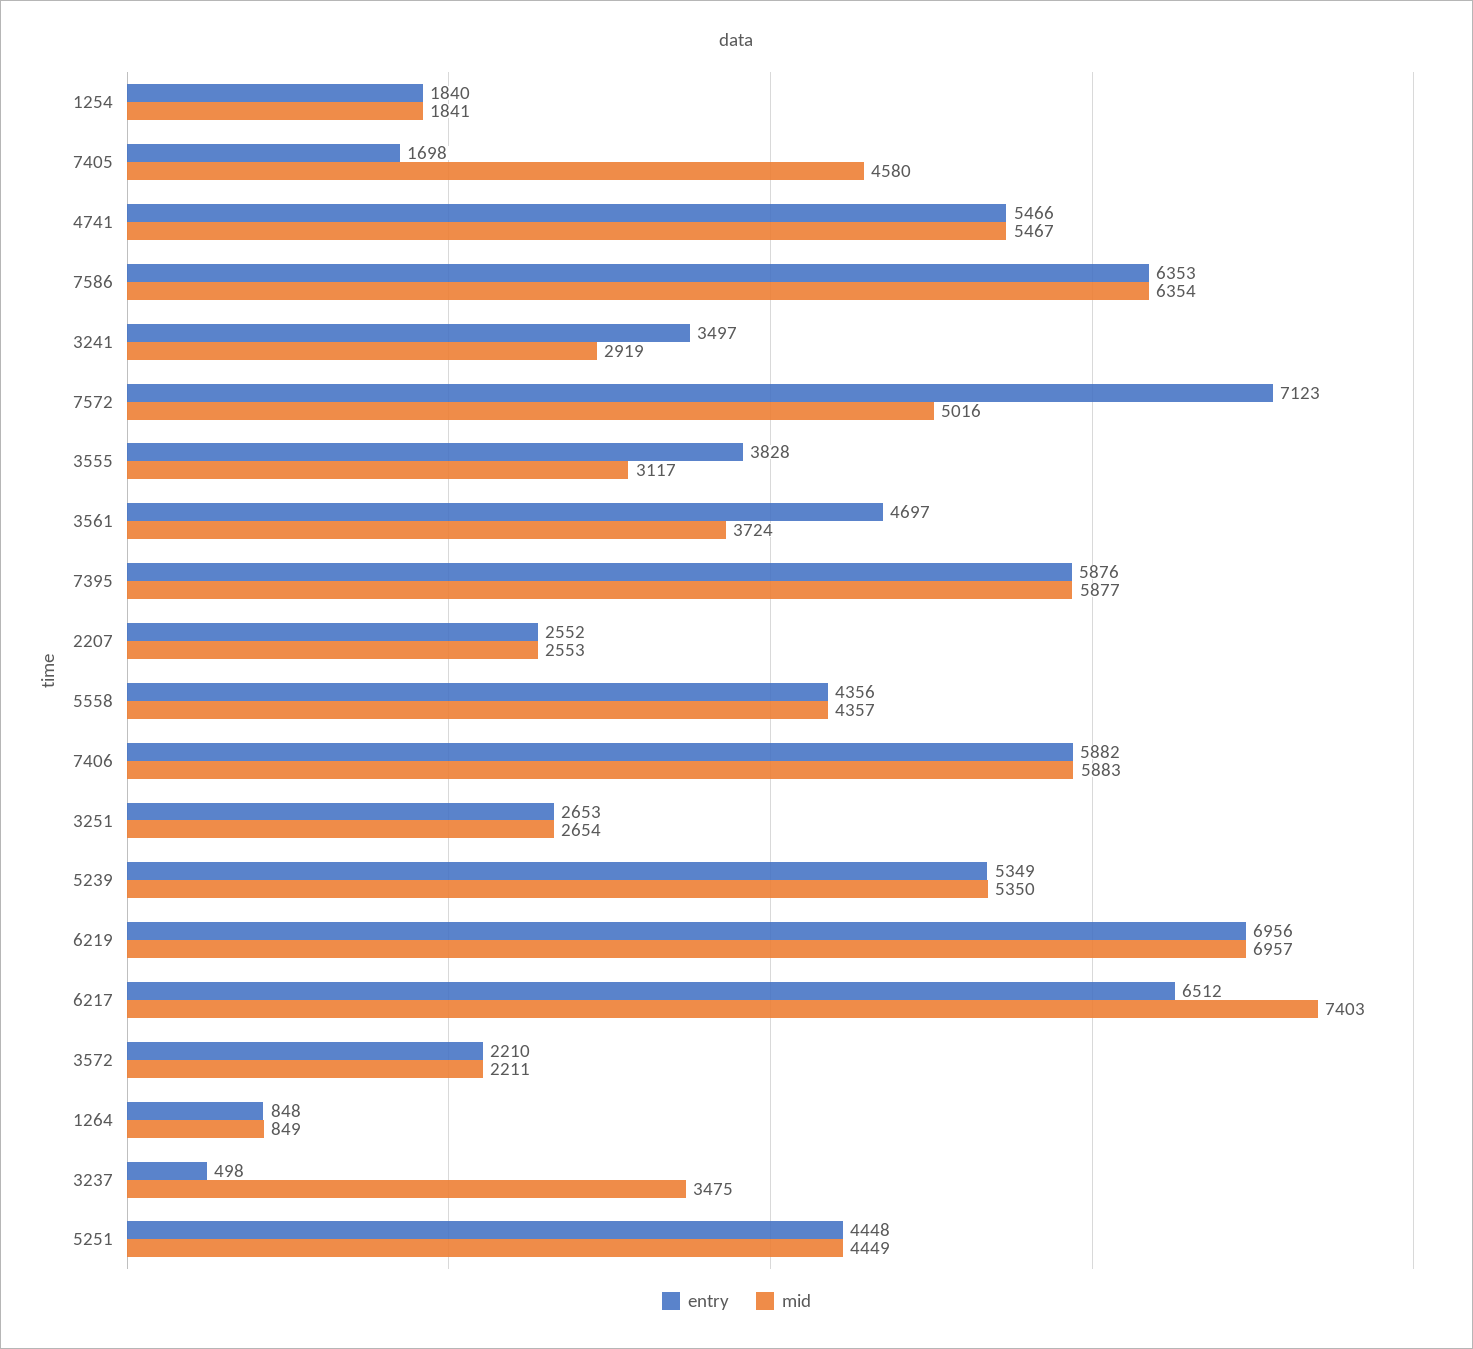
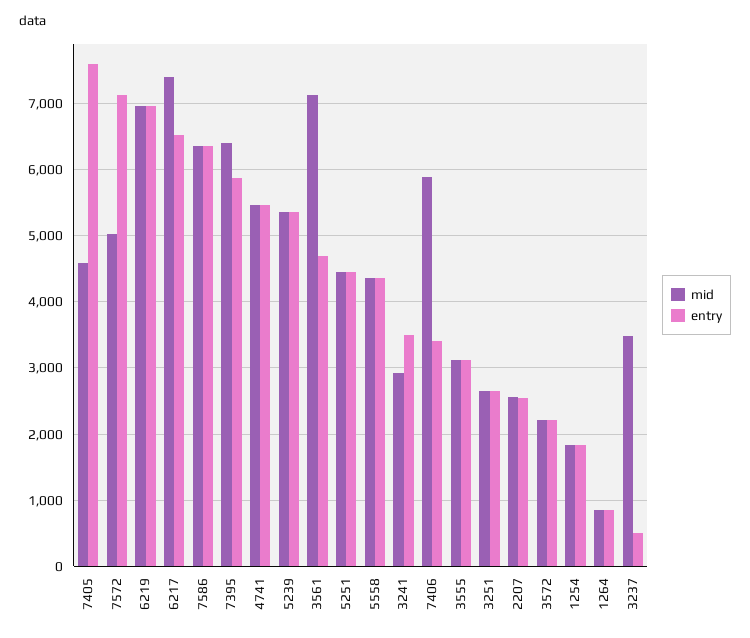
entry, 7405: 1698 -> 7600
entry, 3555: 3828 -> 3100
mid, 3561: 3724 -> 7100
mid, 7395: 5877 -> 6400
entry, 7406: 5882 -> 3400

